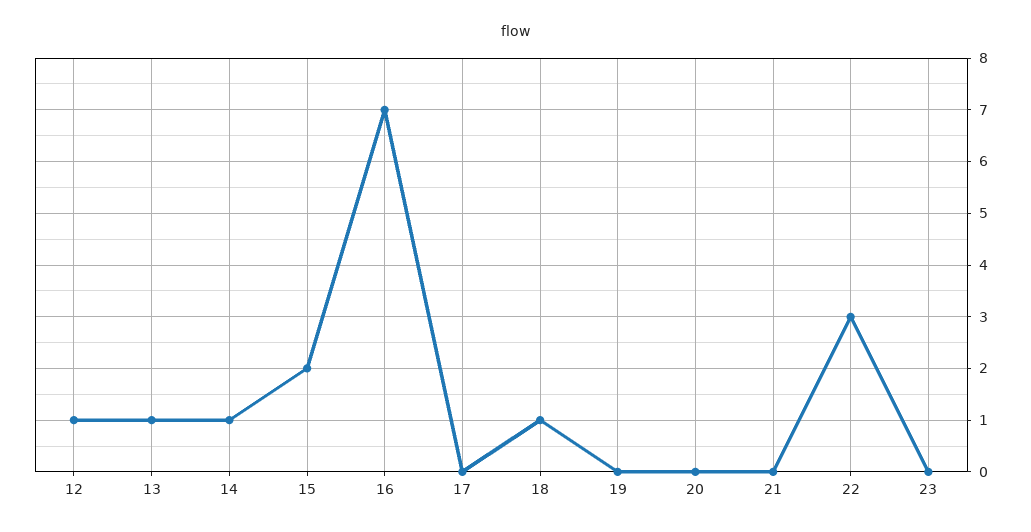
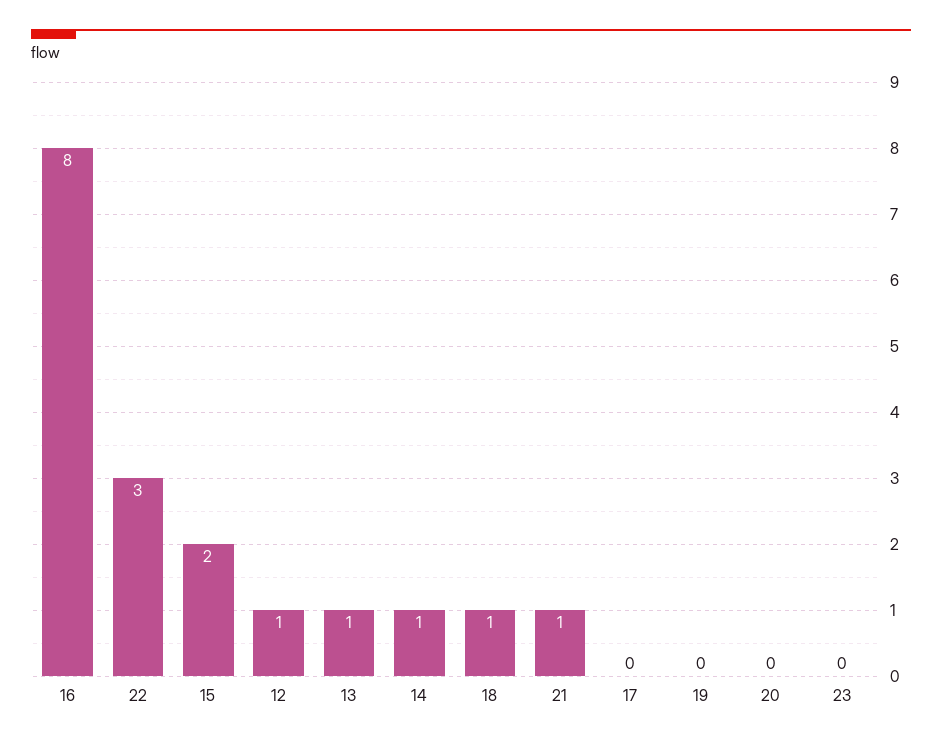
16: 7 -> 8
21: 0 -> 1

